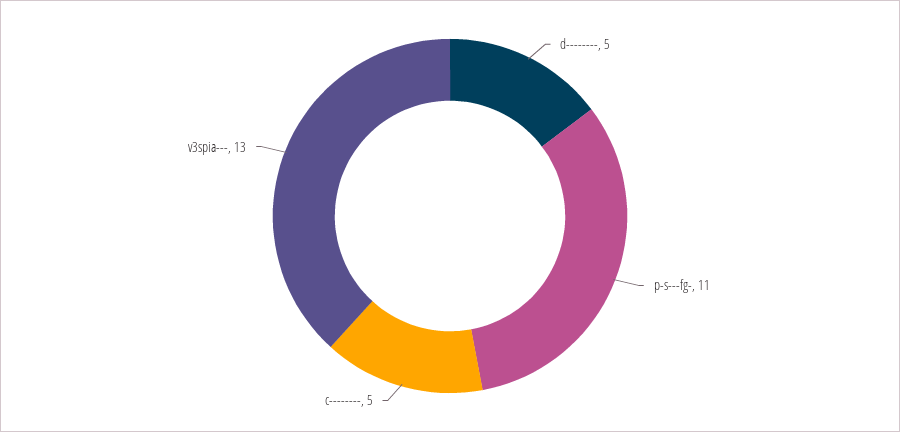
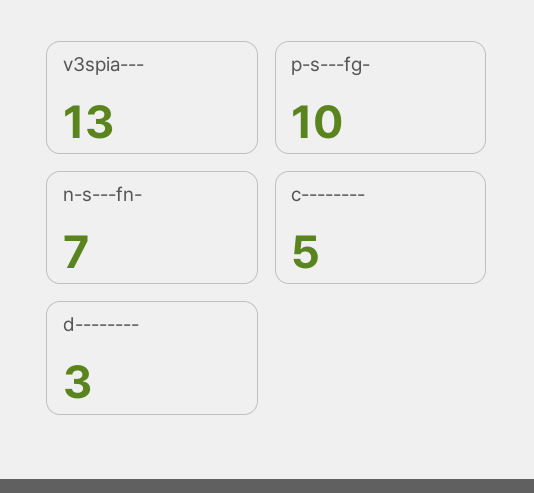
d--------: 5 -> 3
p-s---fg-: 11 -> 10
n-s---fn-: none -> 7

